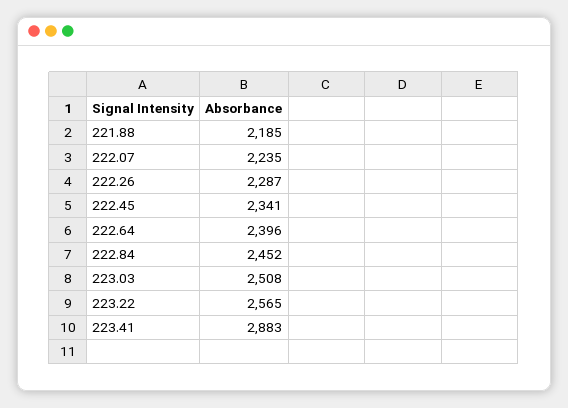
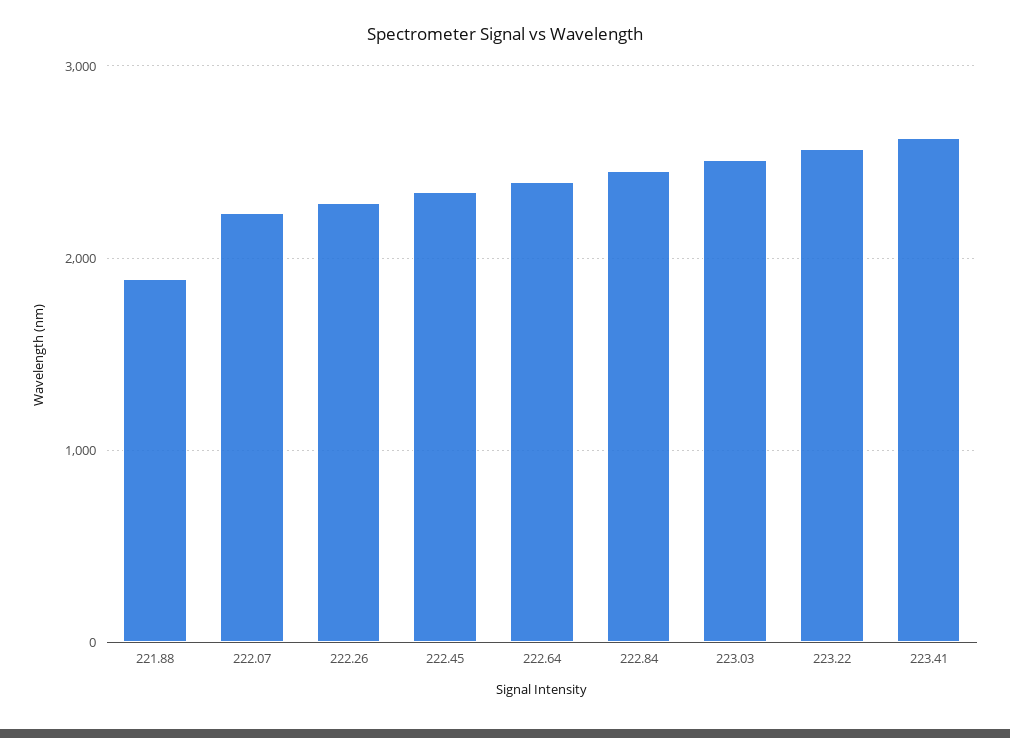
221.88: 2185 -> 1900
223.41: 2883 -> 2600

